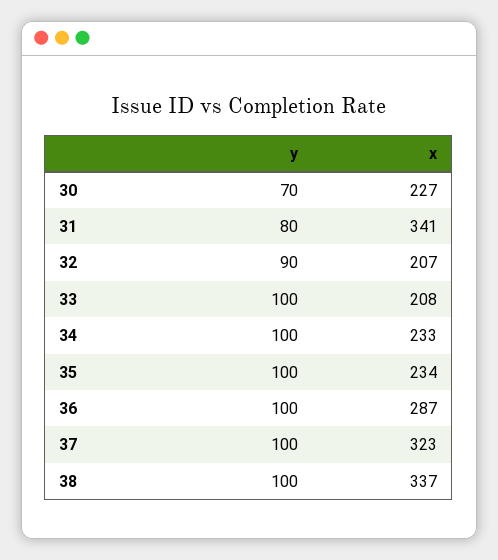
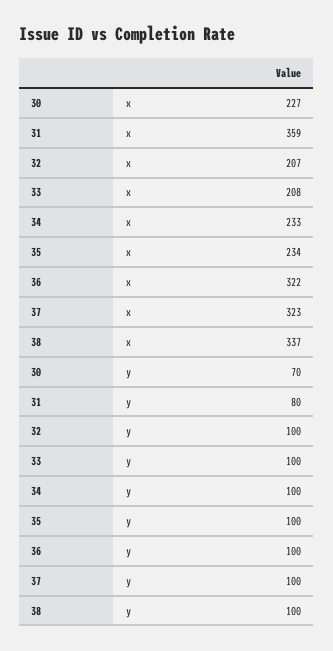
x, 31: 341 -> 359
y, 32: 90 -> 100
x, 36: 287 -> 322

